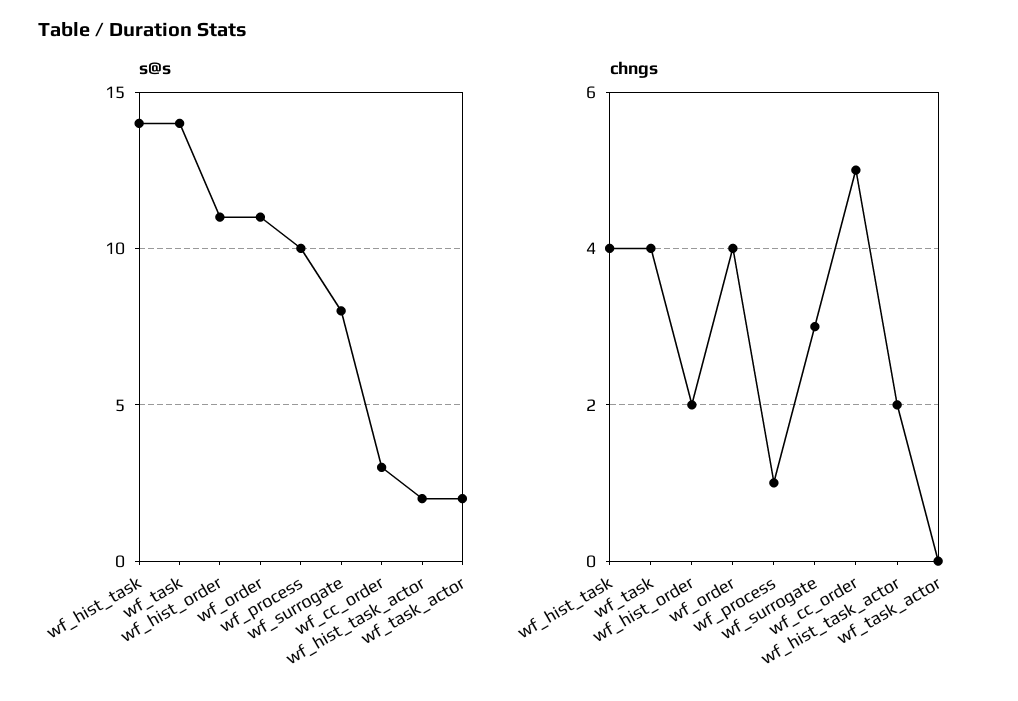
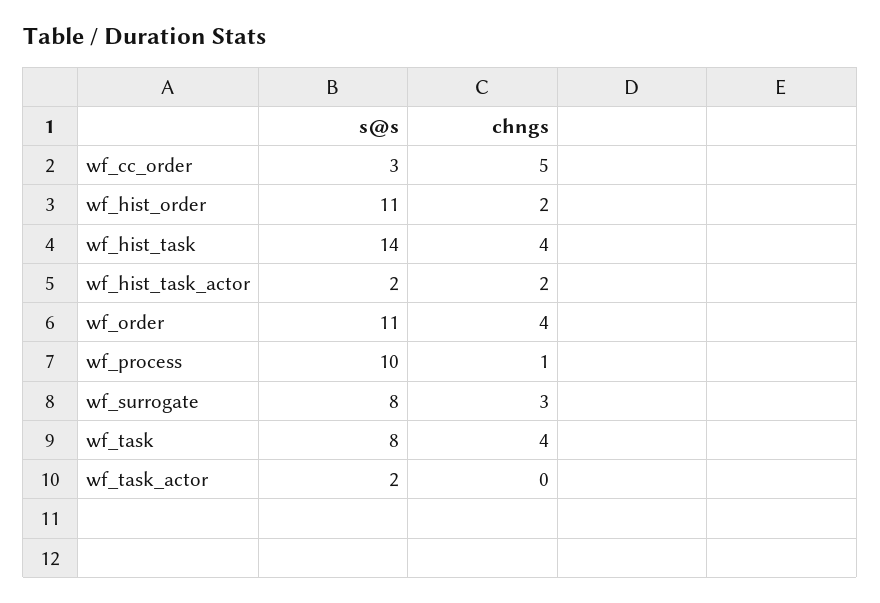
s@s, wf_task: 14 -> 8

